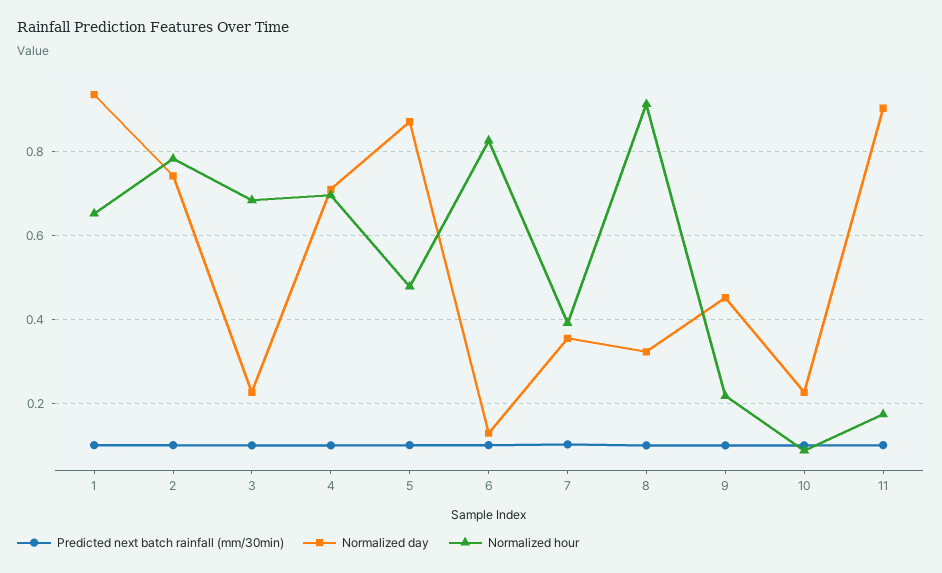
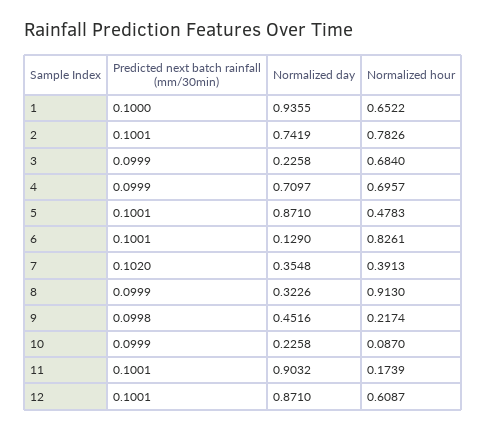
Predicted next batch rainfall (mm/30min), 12: none -> 0.1001
Normalized day, 12: none -> 0.871
Normalized hour, 12: none -> 0.6087

